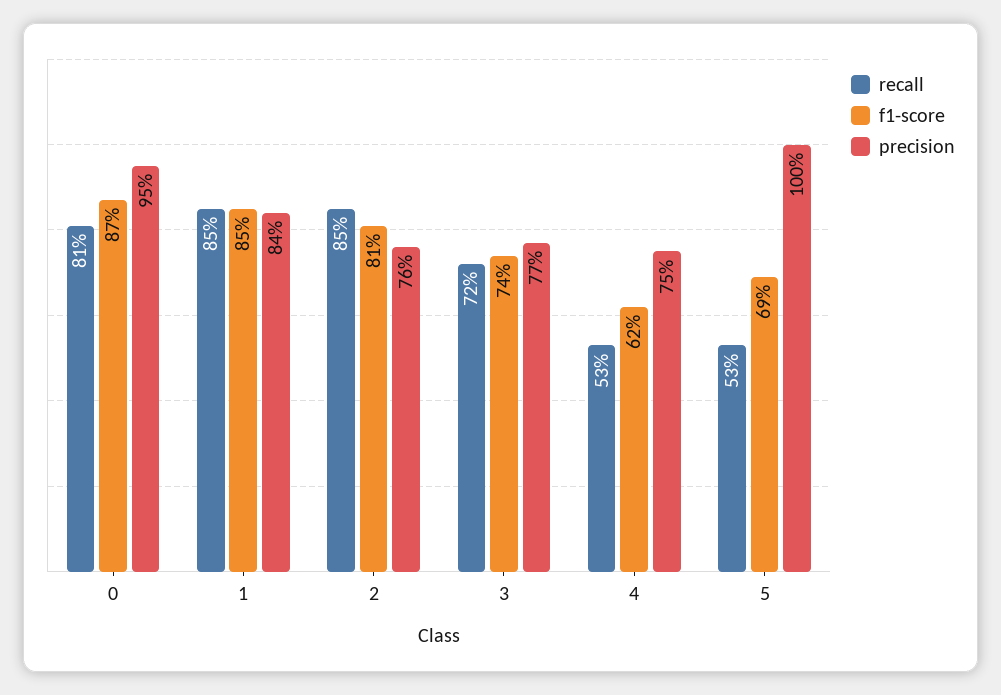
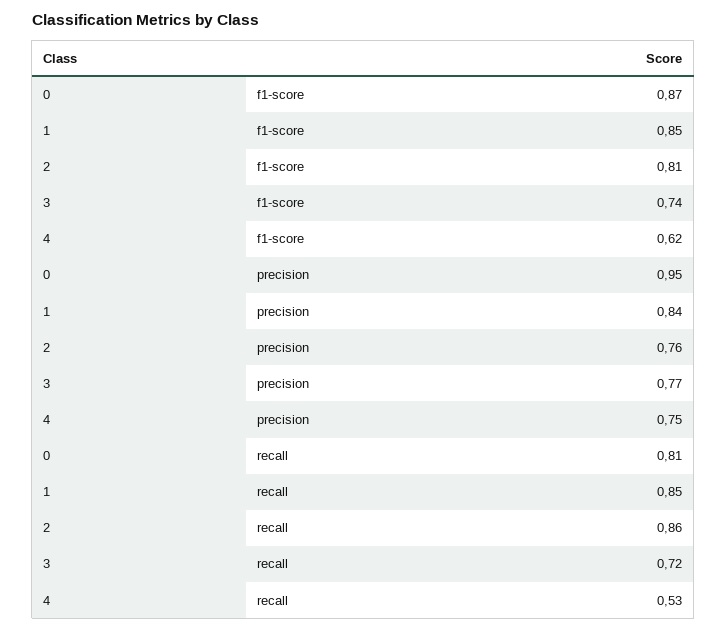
recall, 2: 0.85 -> 0.86
recall, 5: 0.53 -> none
f1-score, 5: 0.69 -> none
precision, 5: 1 -> none

